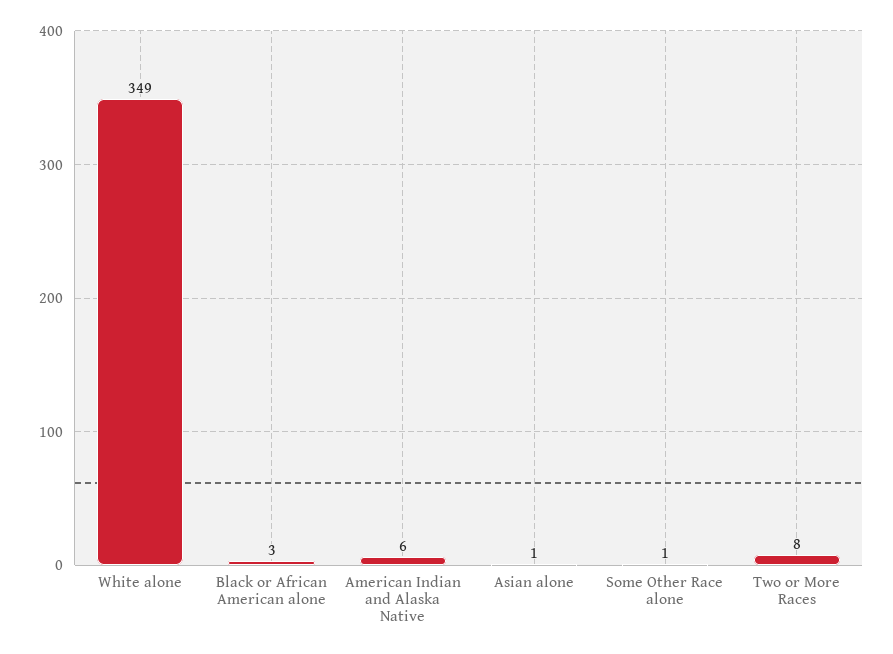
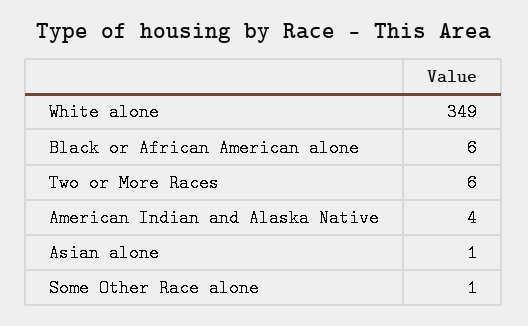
Black or African American alone: 3 -> 6
American Indian and Alaska Native: 6 -> 4
Two or More Races: 8 -> 6

